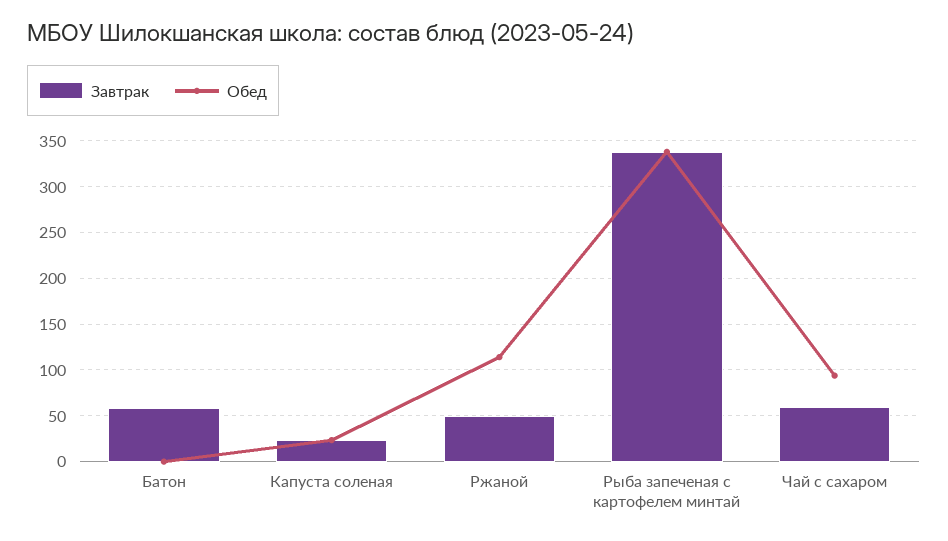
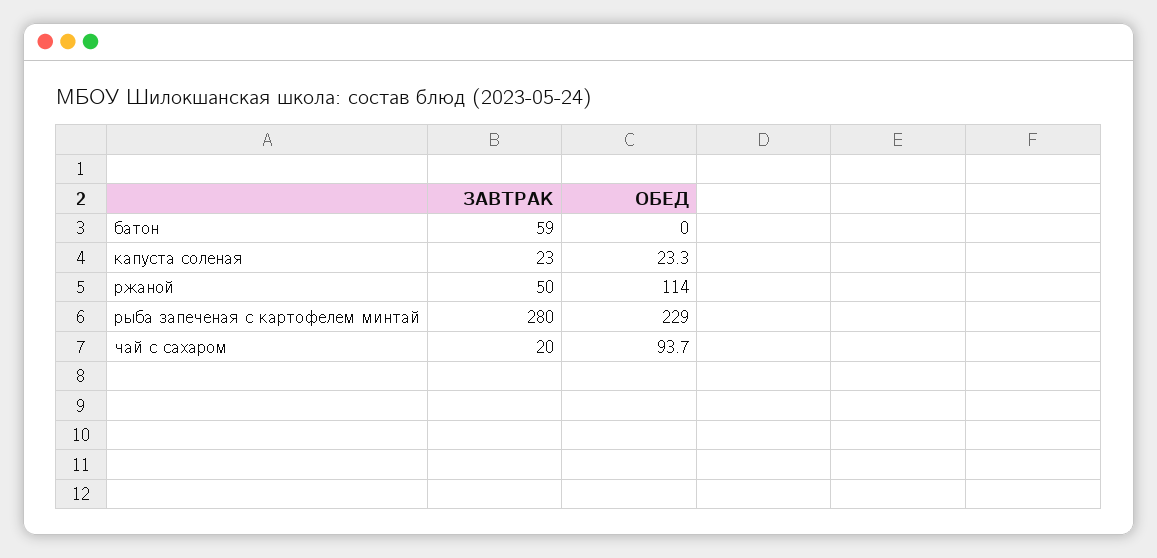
Завтрак, Рыба запеченая с картофелем минтай: 340 -> 280
Обед, Рыба запеченая с картофелем минтай: 340 -> 229
Завтрак, Чай с сахаром: 60 -> 20

